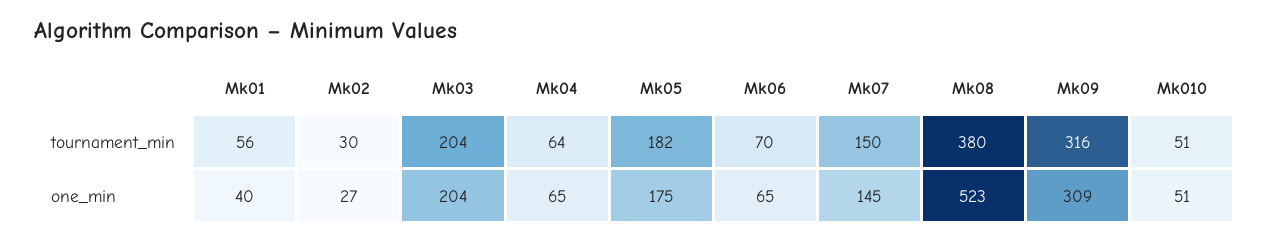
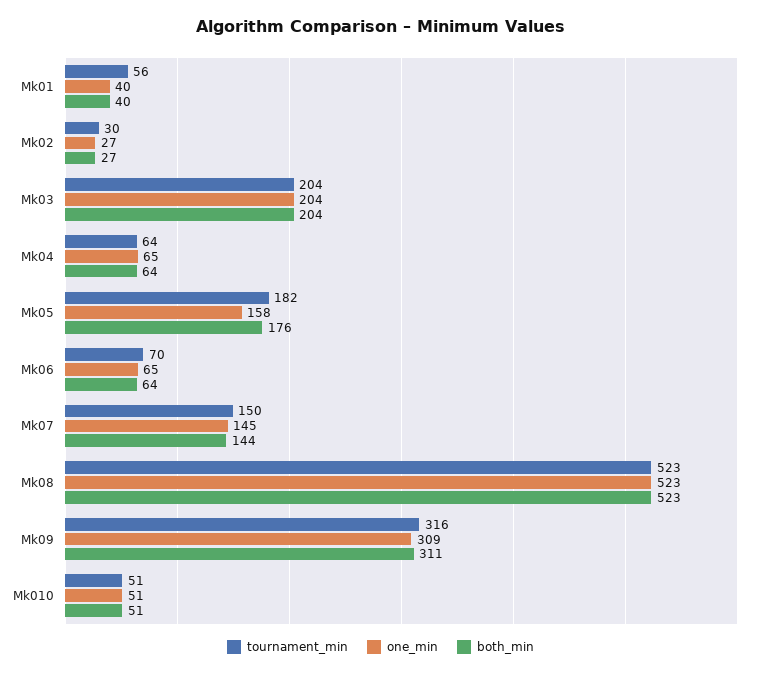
tournament_min, Mk08: 380 -> 523
one_min, Mk05: 175 -> 158
both_min, Mk01: none -> 40
both_min, Mk02: none -> 27
both_min, Mk03: none -> 204
both_min, Mk04: none -> 64
both_min, Mk05: none -> 176
both_min, Mk06: none -> 64
both_min, Mk07: none -> 144
both_min, Mk08: none -> 523
both_min, Mk09: none -> 311
both_min, Mk010: none -> 51

